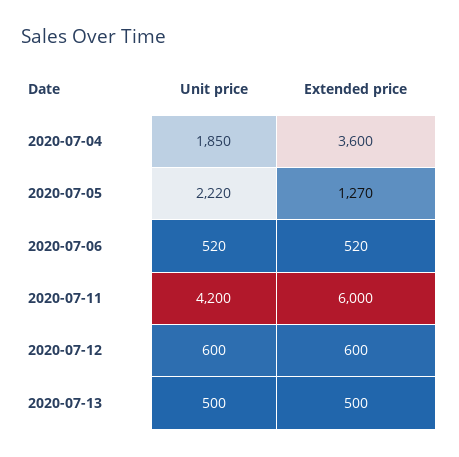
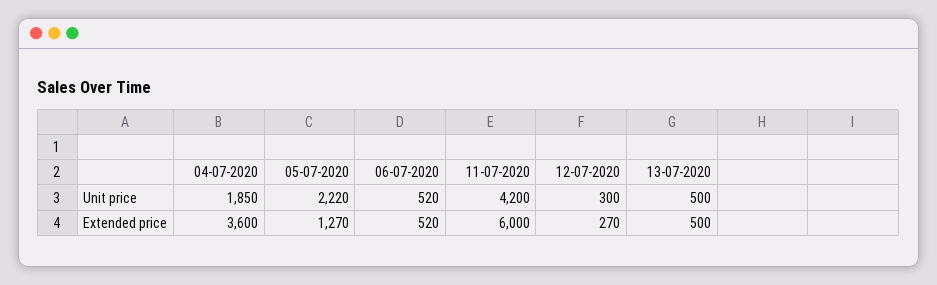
Unit price, 2020-07-12: 600 -> 300
Extended price, 2020-07-12: 600 -> 270

